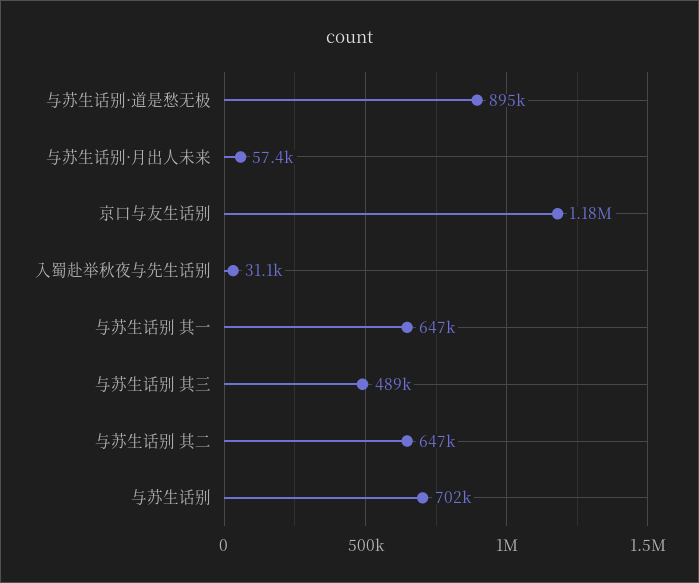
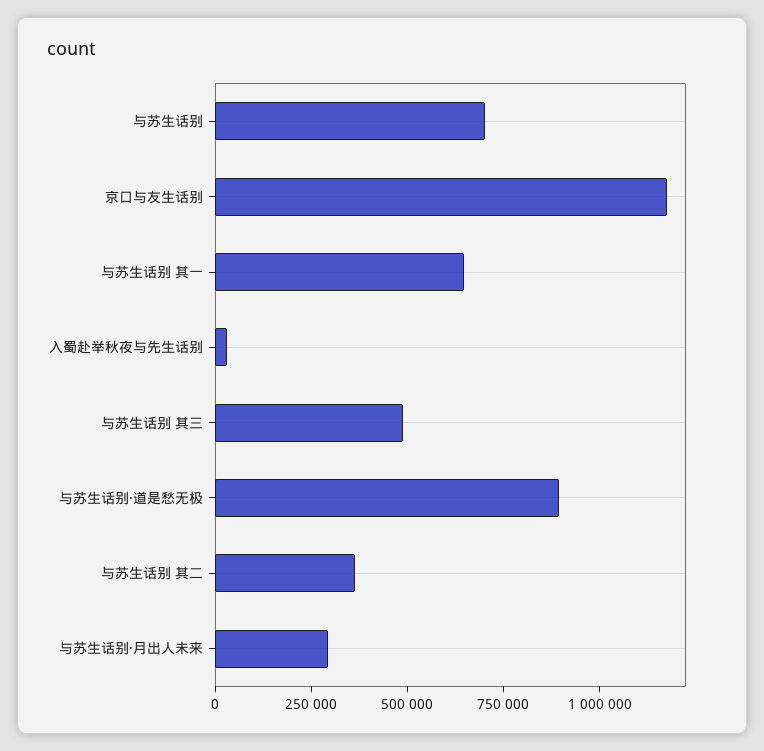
与苏生话别·月出人未来: 57400 -> 300000
与苏生话别 其二: 647000 -> 350000

